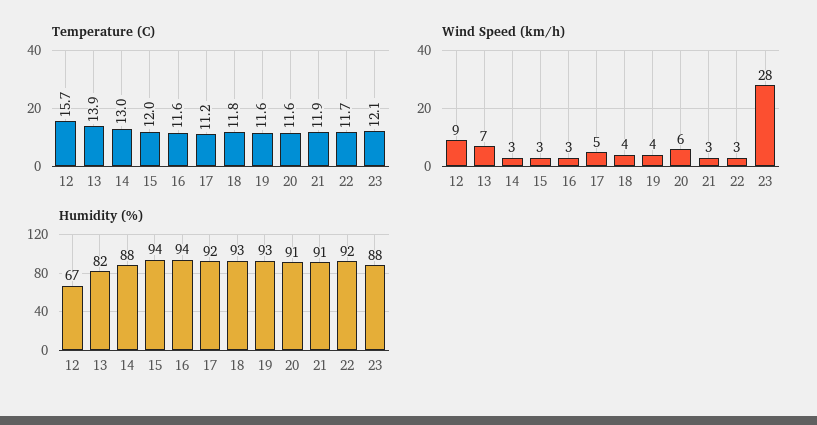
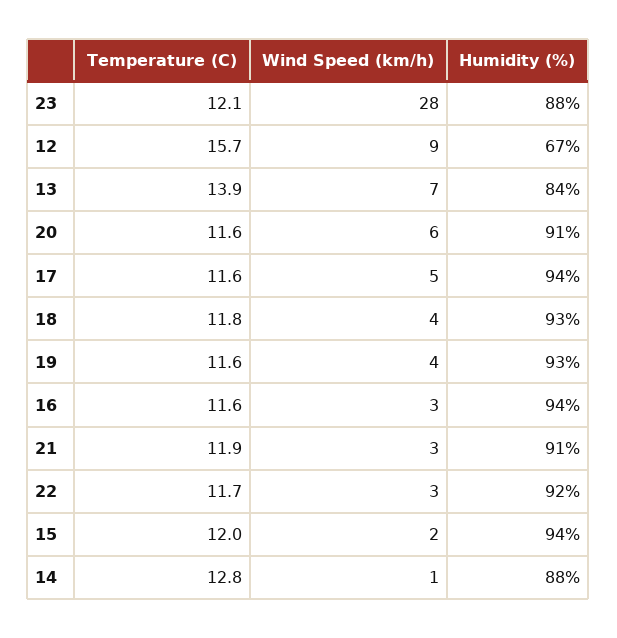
Temperature (C), 14: 13 -> 12.8
Temperature (C), 17: 11.2 -> 11.6
Wind Speed (km/h), 14: 3 -> 1
Wind Speed (km/h), 15: 3 -> 2
Humidity (%), 13: 82 -> 84
Humidity (%), 17: 92 -> 94

